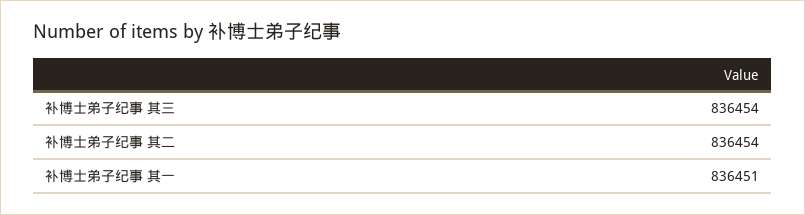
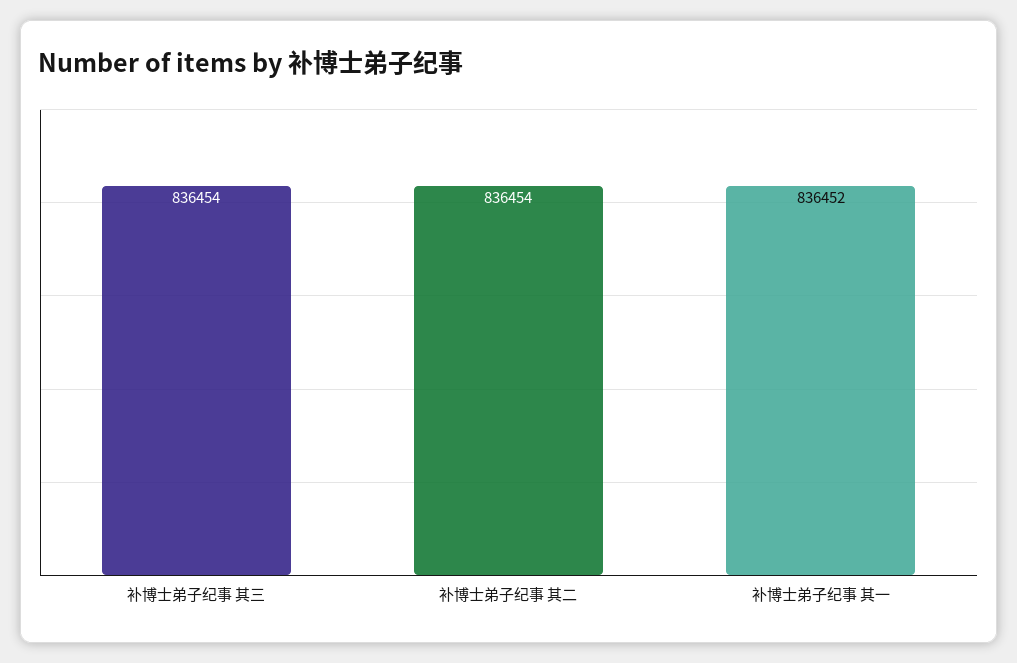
补博士弟子纪事 其一: 836451 -> 836452

